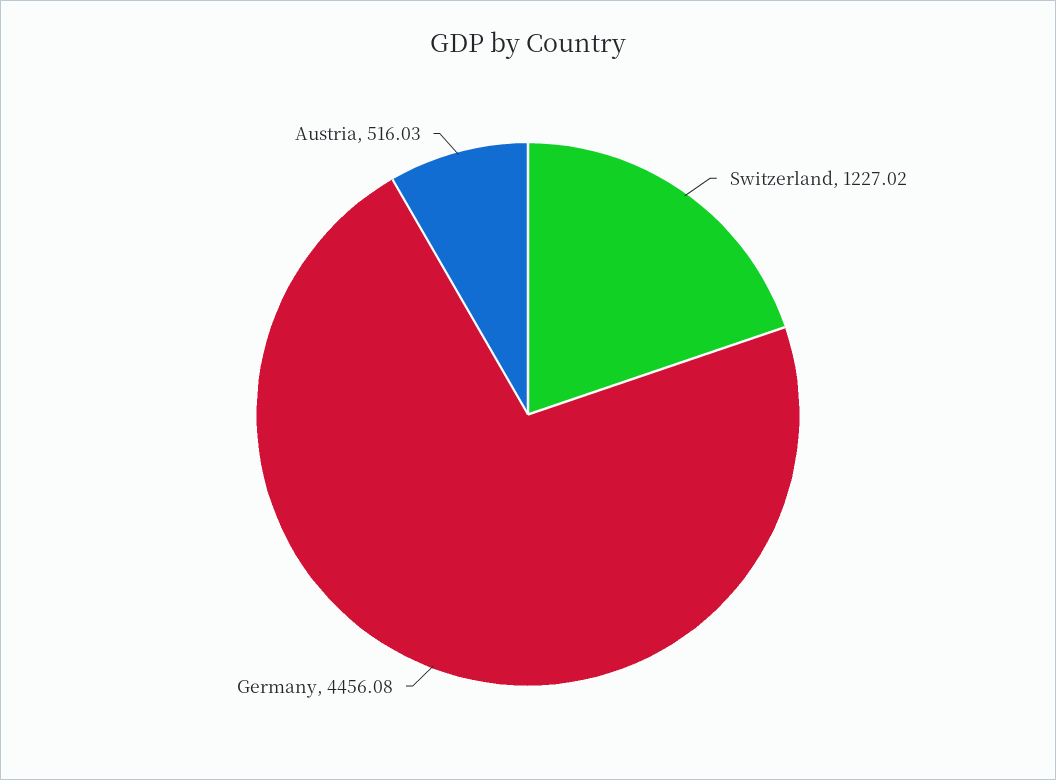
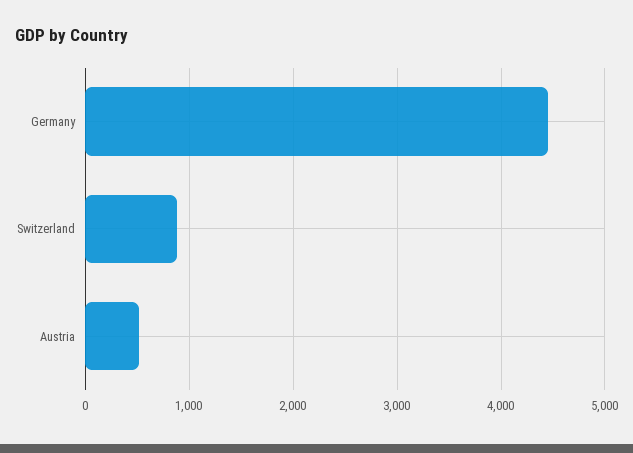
Switzerland: 1227.02 -> 900

